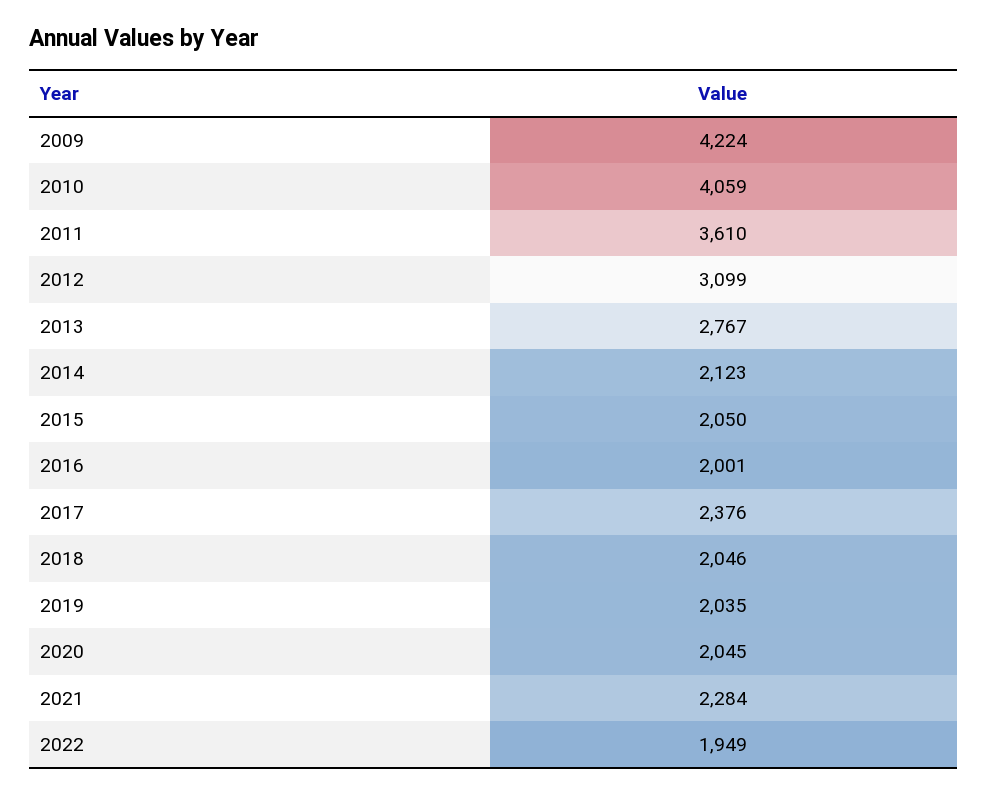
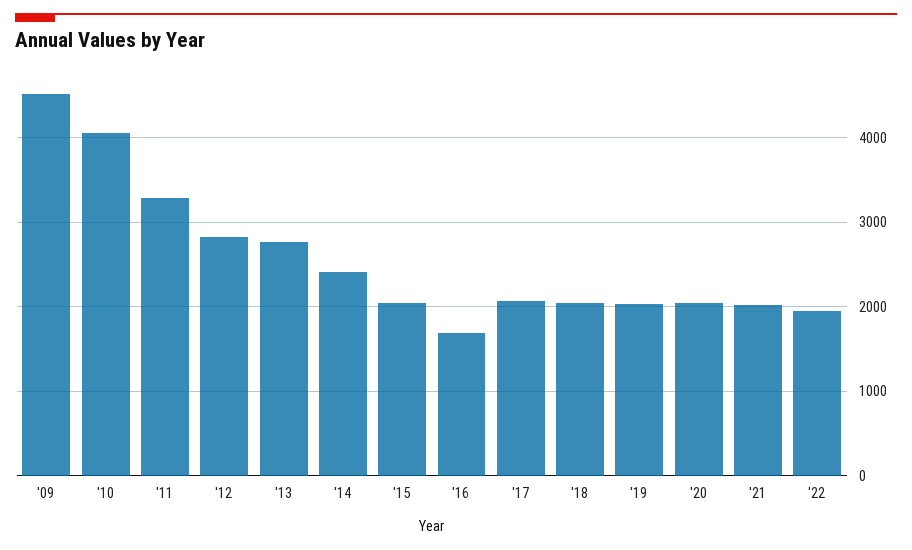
2009: 4224 -> 4500
2011: 3610 -> 3300
2012: 3099 -> 2800
2014: 2123 -> 2400
2016: 2001 -> 1700
2017: 2376 -> 2100
2021: 2284 -> 2000

